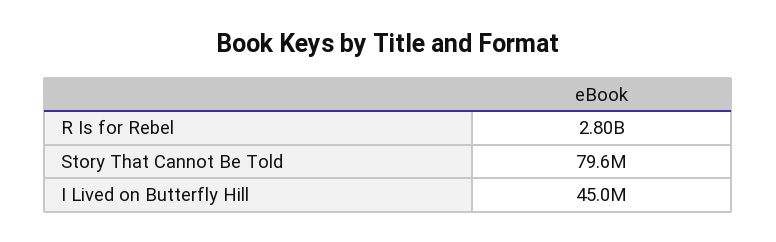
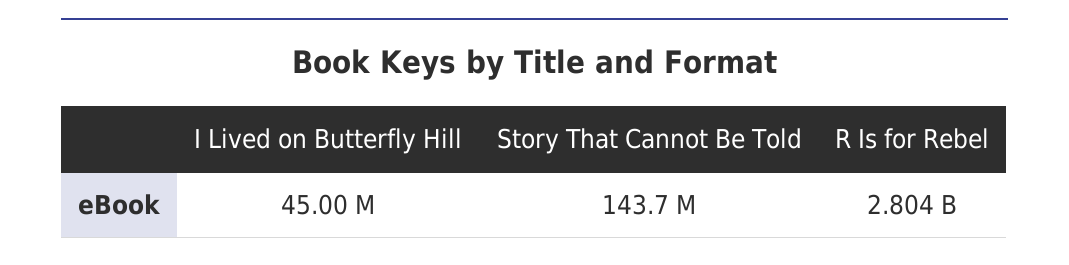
Story That Cannot Be Told: 79600000 -> 143700000

